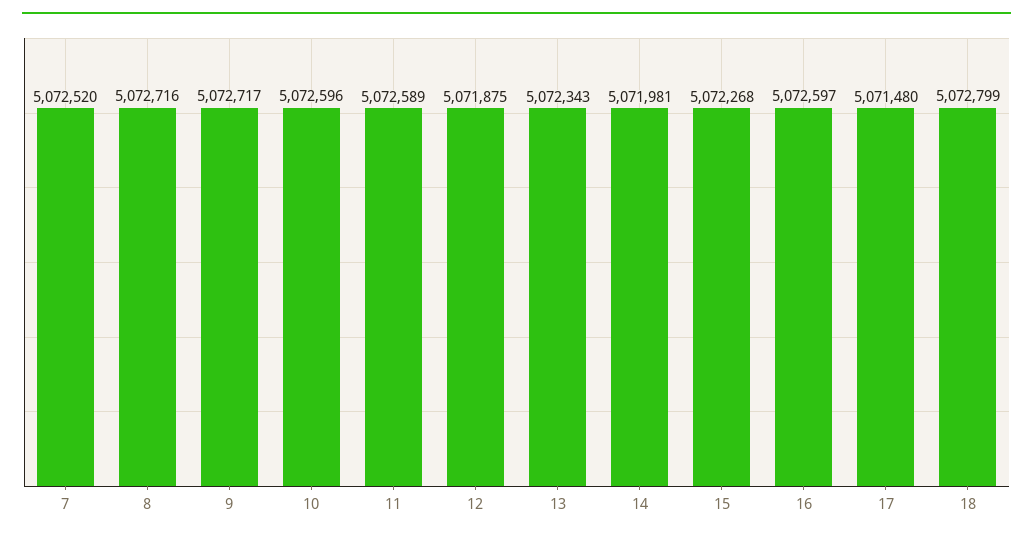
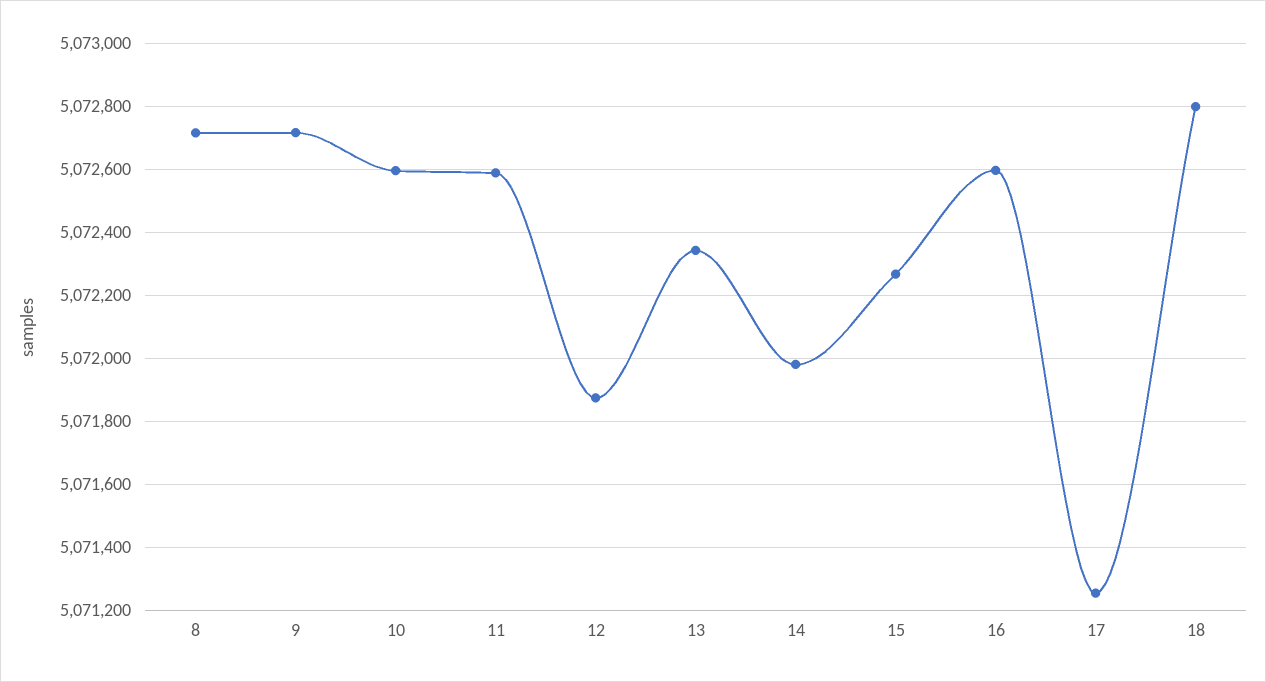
7: 5072520 -> none
17: 5071480 -> 5071260

